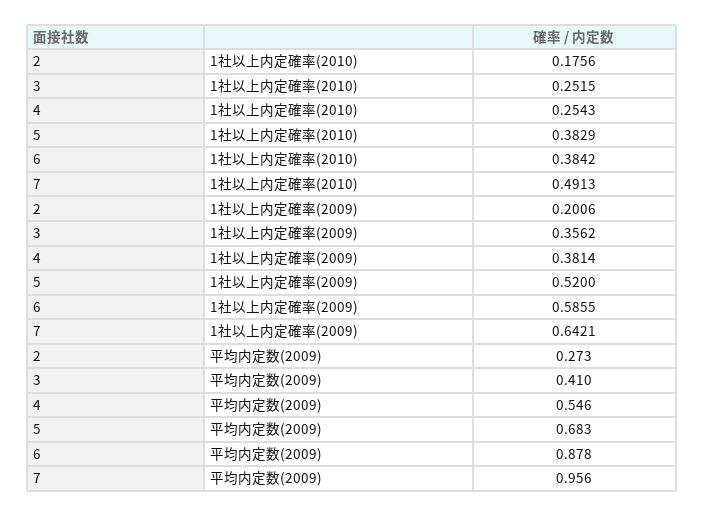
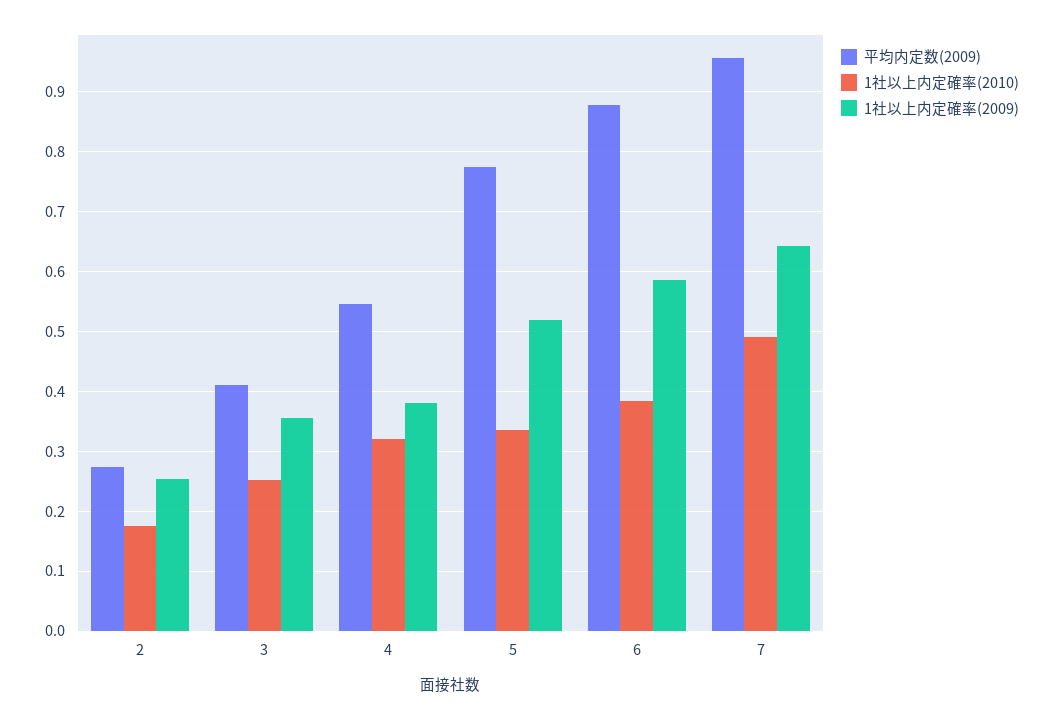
1社以上内定確率(2010), 4: 0.2543 -> 0.32
1社以上内定確率(2010), 5: 0.3829 -> 0.34
1社以上内定確率(2009), 2: 0.2006 -> 0.26
平均内定数(2009), 5: 0.683 -> 0.78

